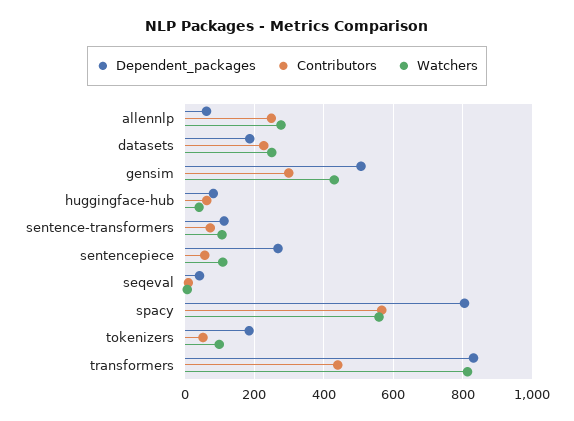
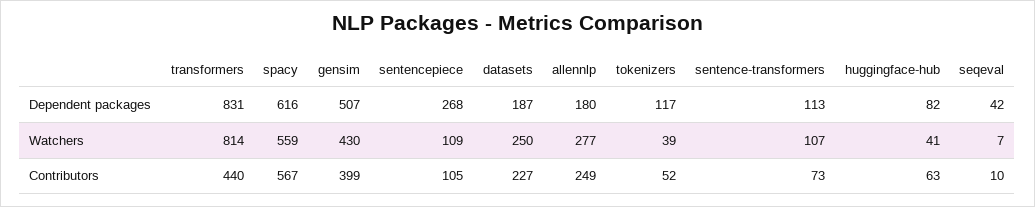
Dependent_packages, allennlp: 60 -> 180
Contributors, gensim: 300 -> 399
Contributors, sentencepiece: 60 -> 105
Dependent_packages, spacy: 800 -> 616
Dependent_packages, tokenizers: 180 -> 117
Watchers, tokenizers: 100 -> 39

